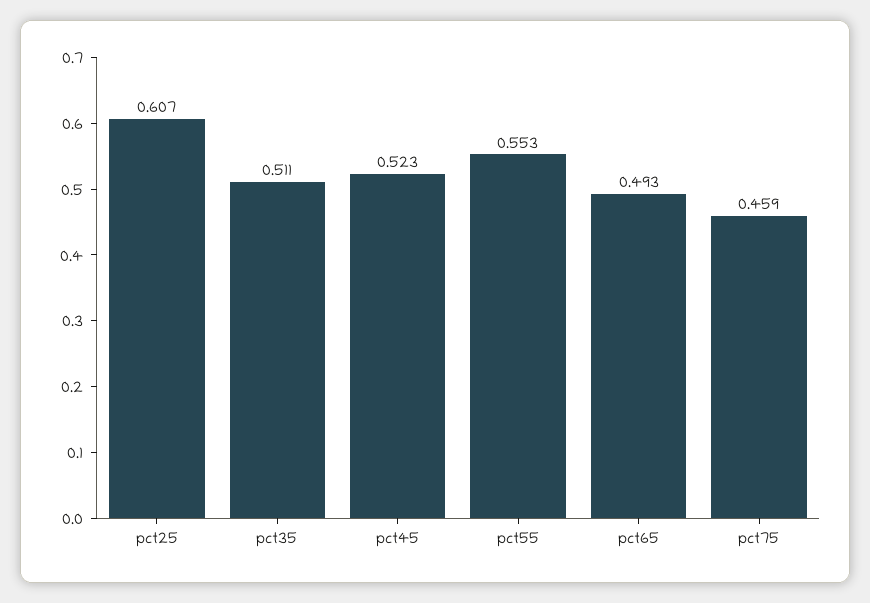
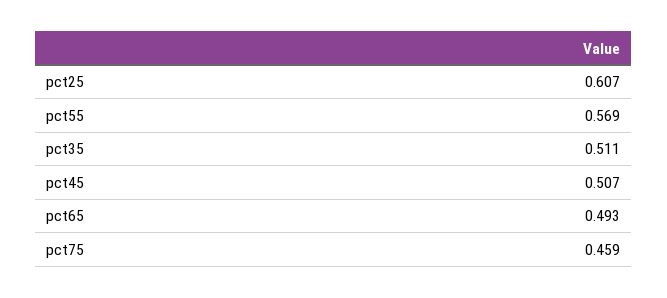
pct45: 0.523 -> 0.507
pct55: 0.553 -> 0.569

